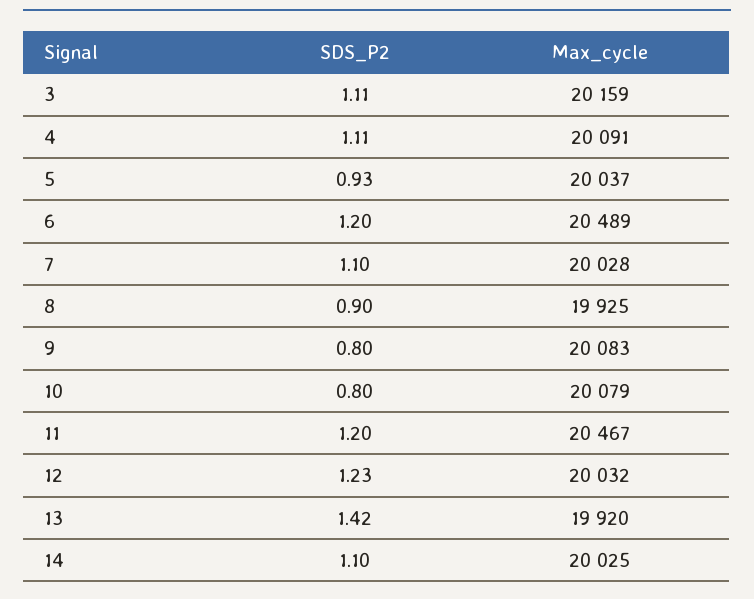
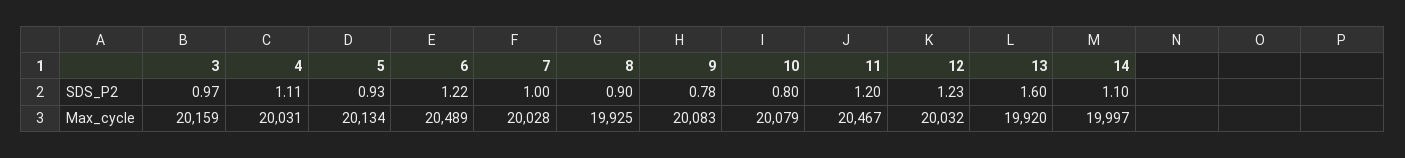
SDS_P2, 3: 1.11 -> 0.97
Max_cycle, 4: 20091 -> 20031
Max_cycle, 5: 20037 -> 20134
SDS_P2, 6: 1.2 -> 1.22
SDS_P2, 7: 1.1 -> 1
SDS_P2, 9: 0.8 -> 0.78
SDS_P2, 13: 1.42 -> 1.6
Max_cycle, 14: 20025 -> 19997

